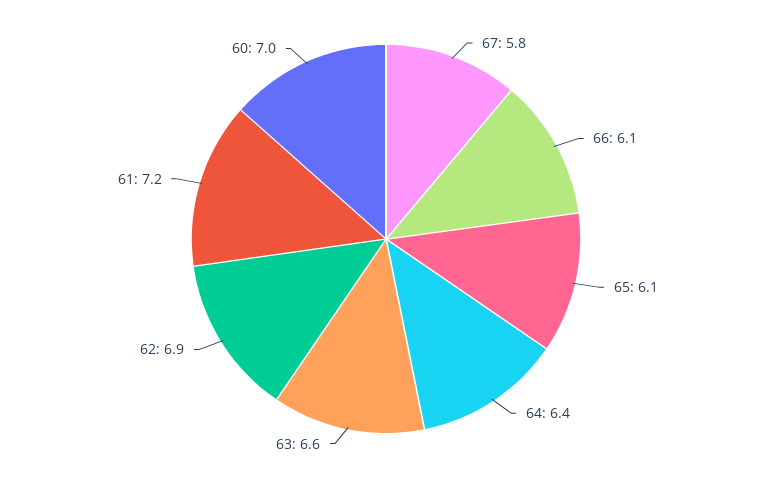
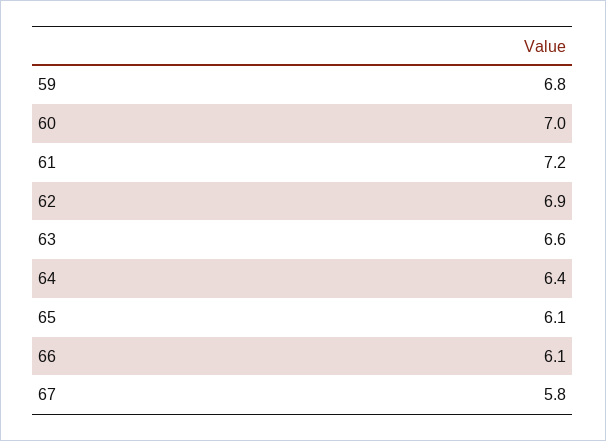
59: none -> 6.8

